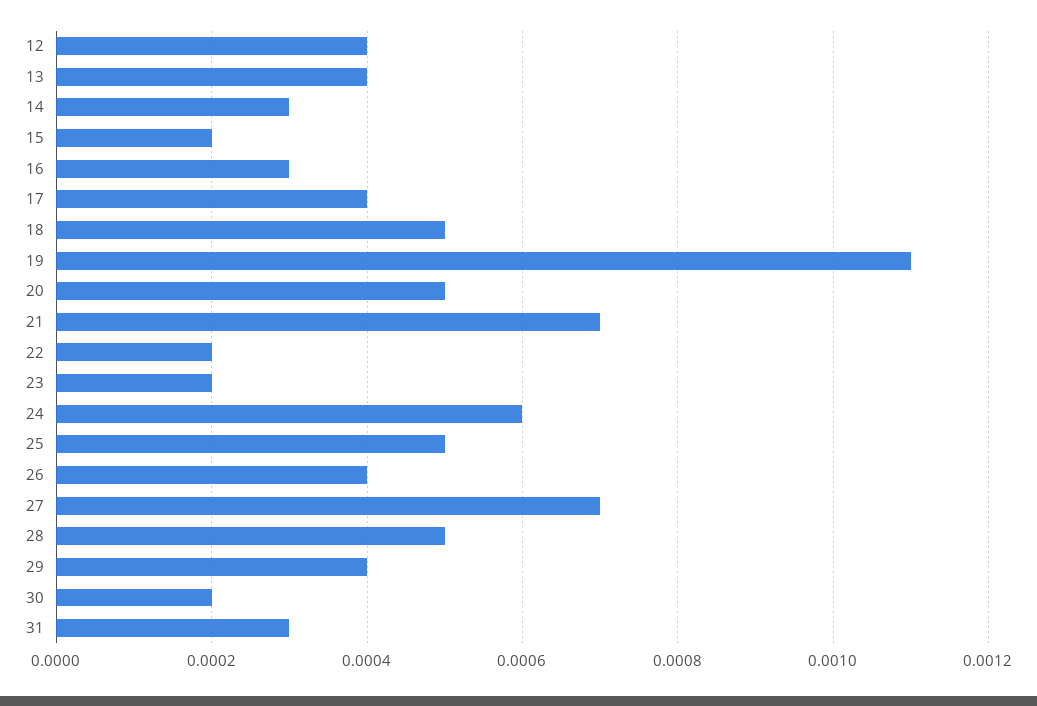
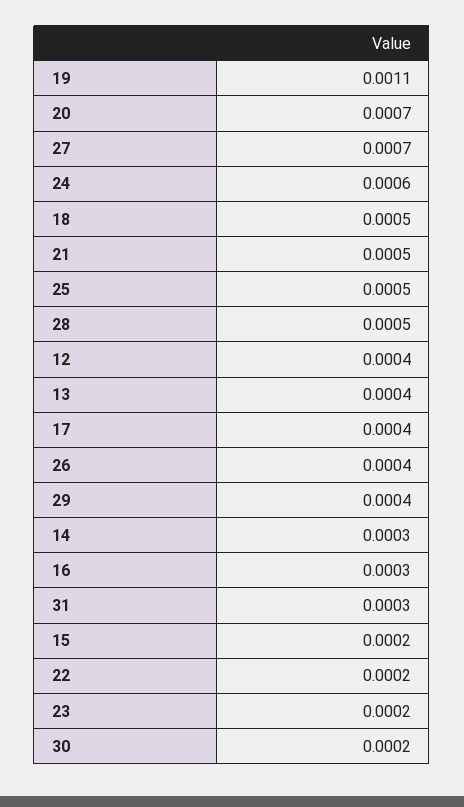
20: 0.0005 -> 0.0007
21: 0.0007 -> 0.0005

